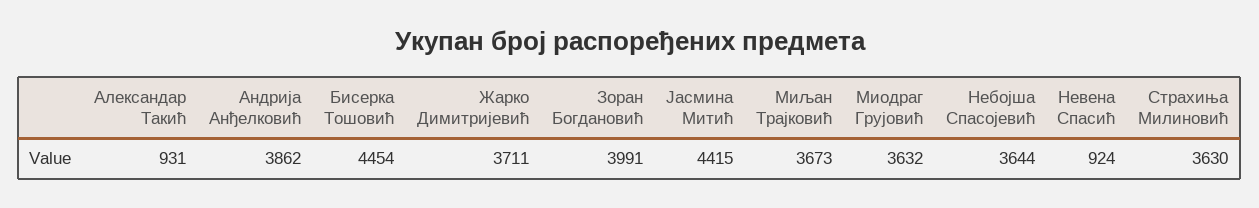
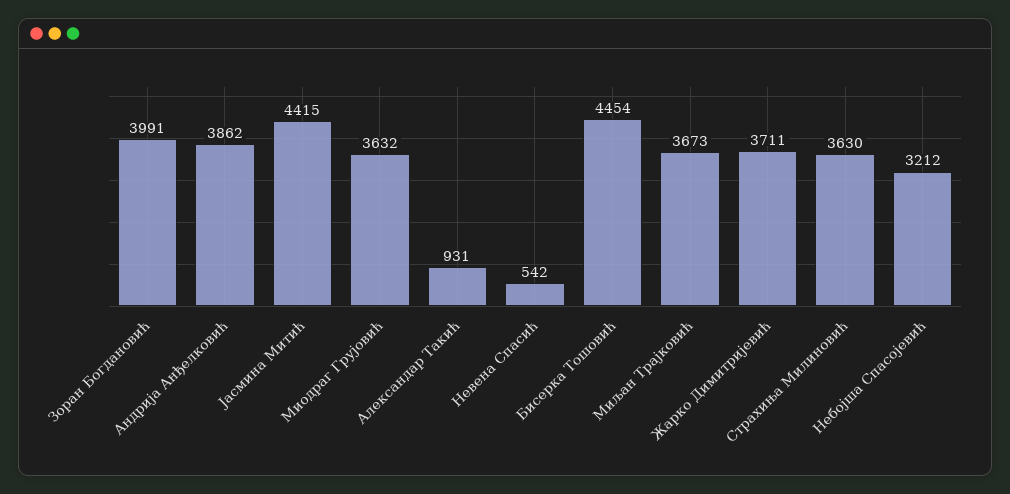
Небојша Спасојевић: 3644 -> 3212
Невена Спасић: 924 -> 542

